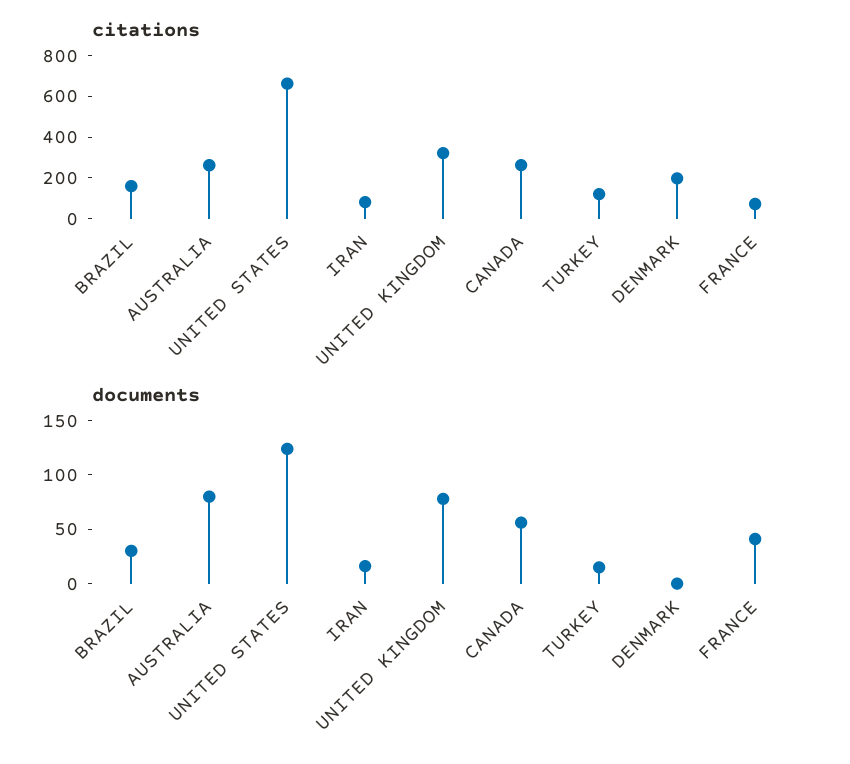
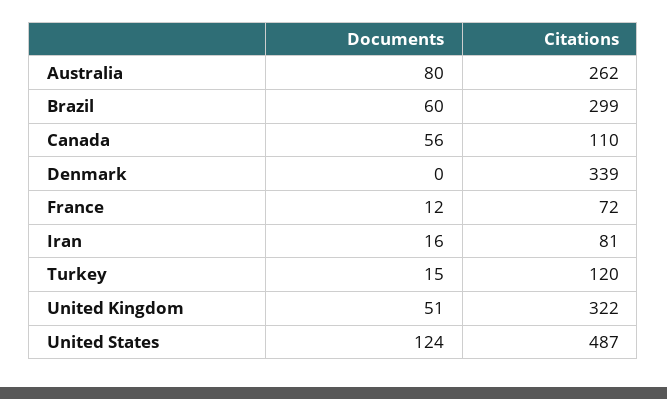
citations, BRAZIL: 150 -> 299
citations, UNITED STATES: 650 -> 487
citations, CANADA: 250 -> 110
citations, DENMARK: 200 -> 339
documents, BRAZIL: 30 -> 60
documents, UNITED KINGDOM: 80 -> 51
documents, FRANCE: 40 -> 12

